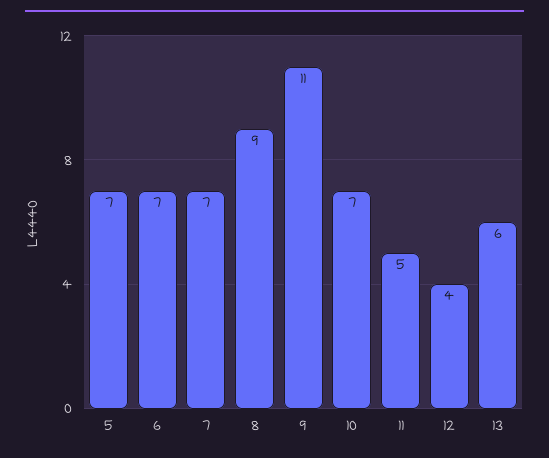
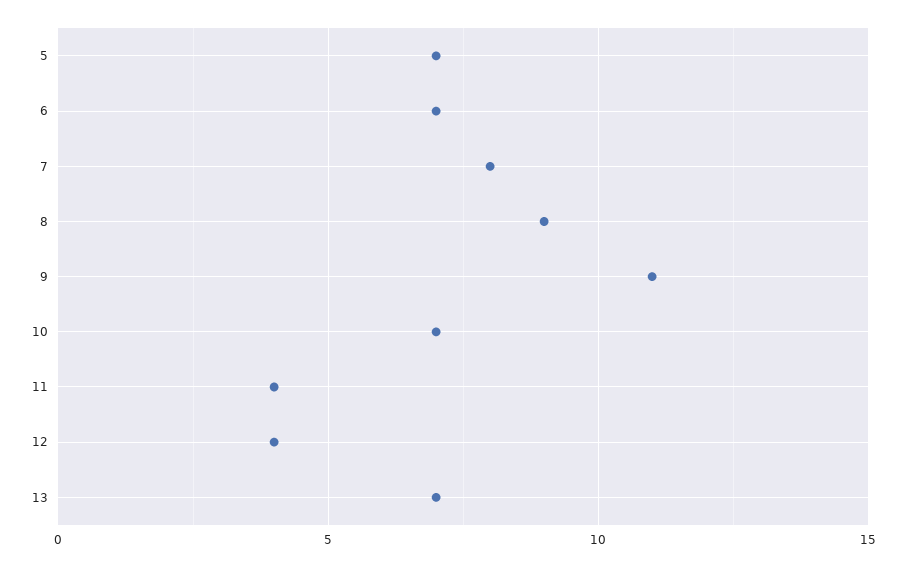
7: 7 -> 8
11: 5 -> 4
13: 6 -> 7

